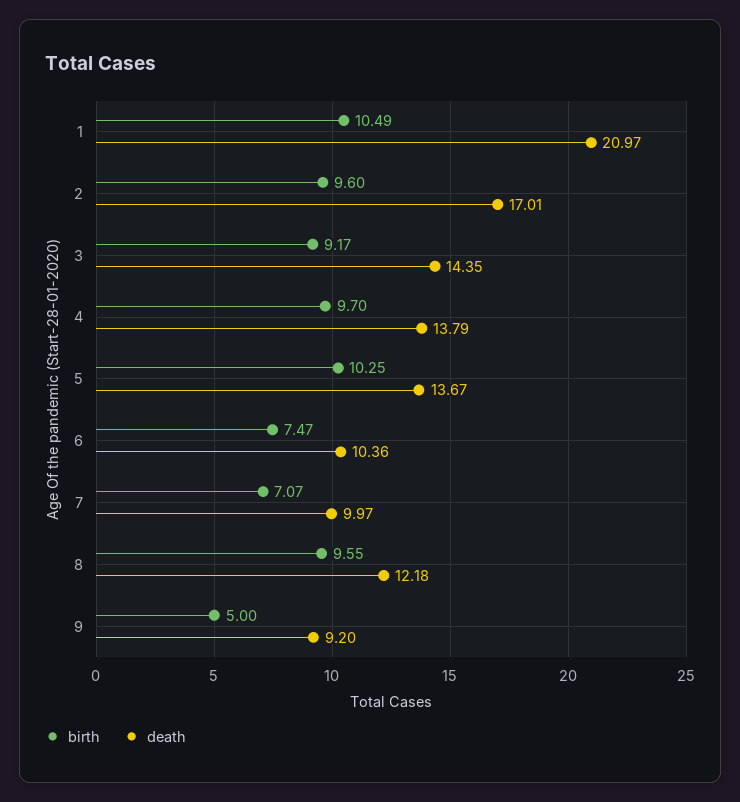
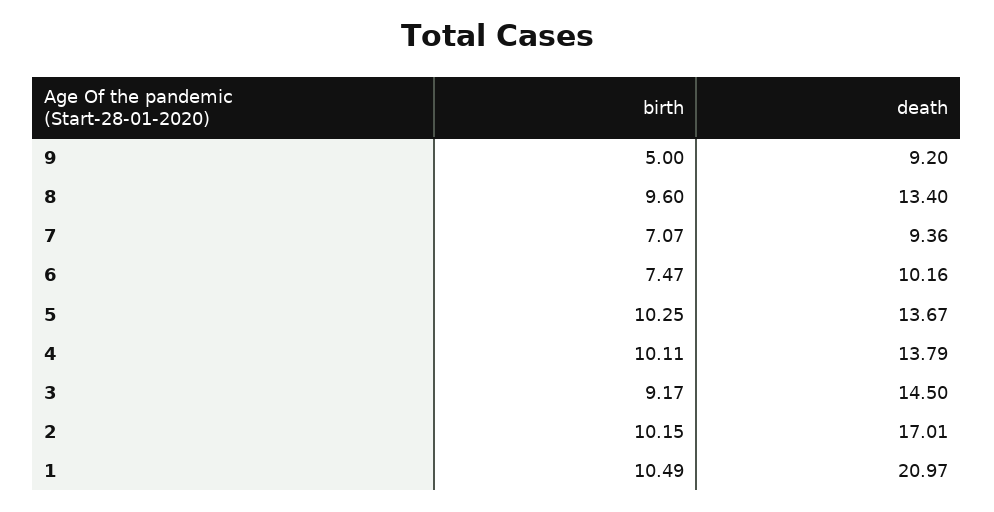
birth, 2: 9.6 -> 10.15
death, 3: 14.35 -> 14.5
birth, 4: 9.7 -> 10.11
death, 6: 10.36 -> 10.16
death, 7: 9.97 -> 9.36
birth, 8: 9.55 -> 9.6
death, 8: 12.18 -> 13.4

